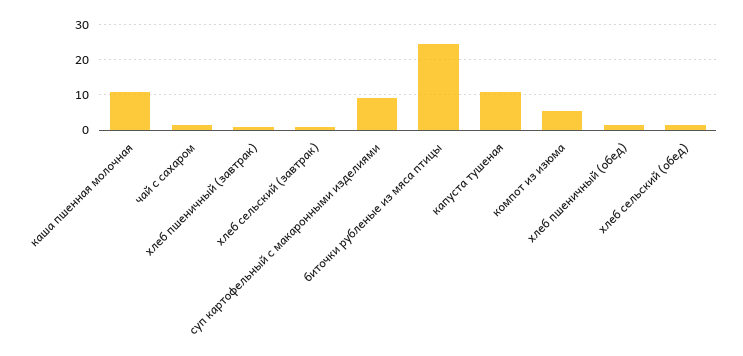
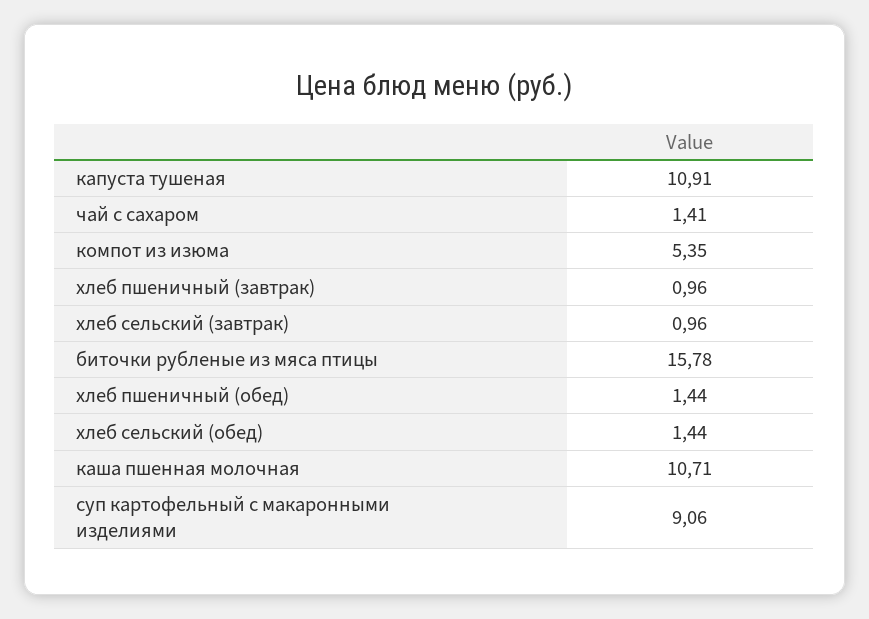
биточки рубленые из мяса птицы: 24 -> 15.78

